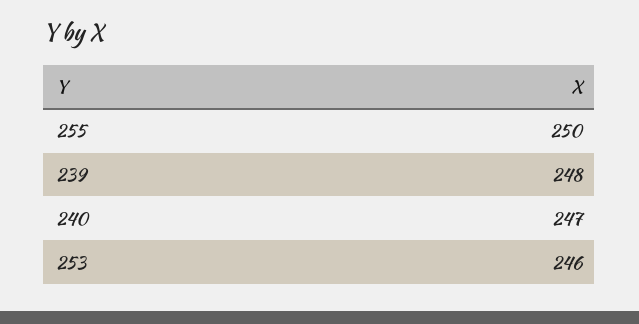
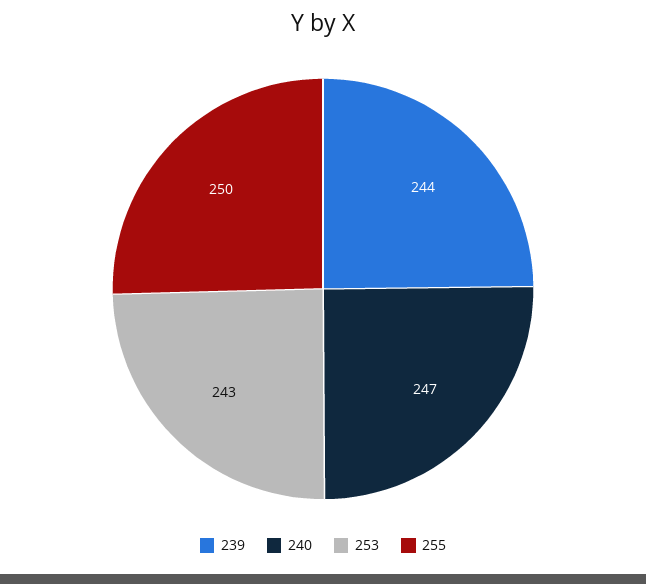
239: 248 -> 244
253: 246 -> 243

